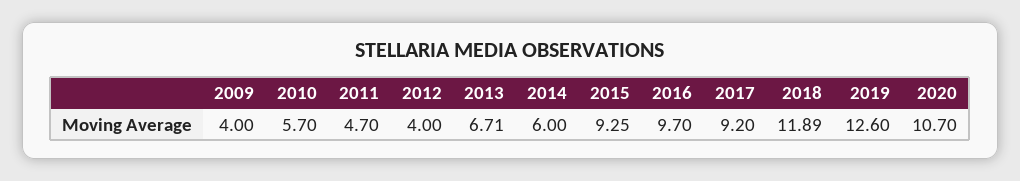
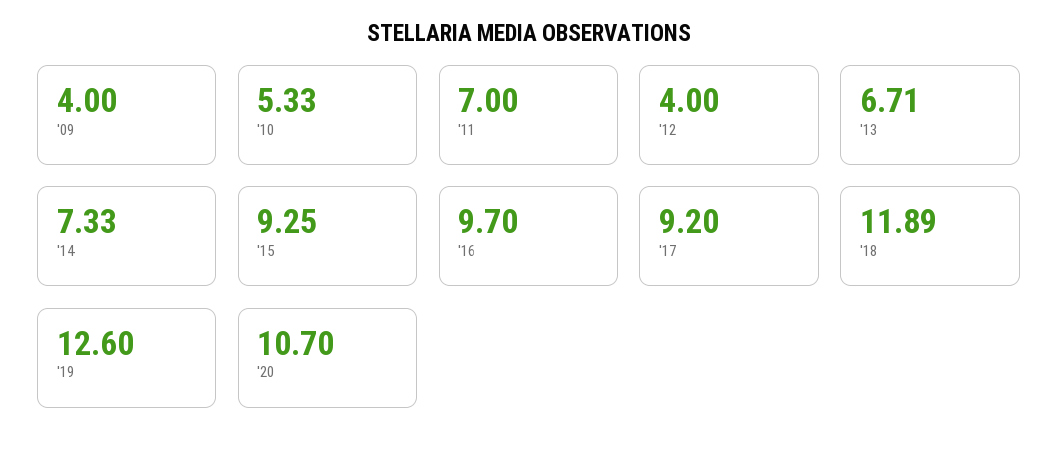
2010: 5.7 -> 5.33
2011: 4.7 -> 7
2014: 6 -> 7.33

